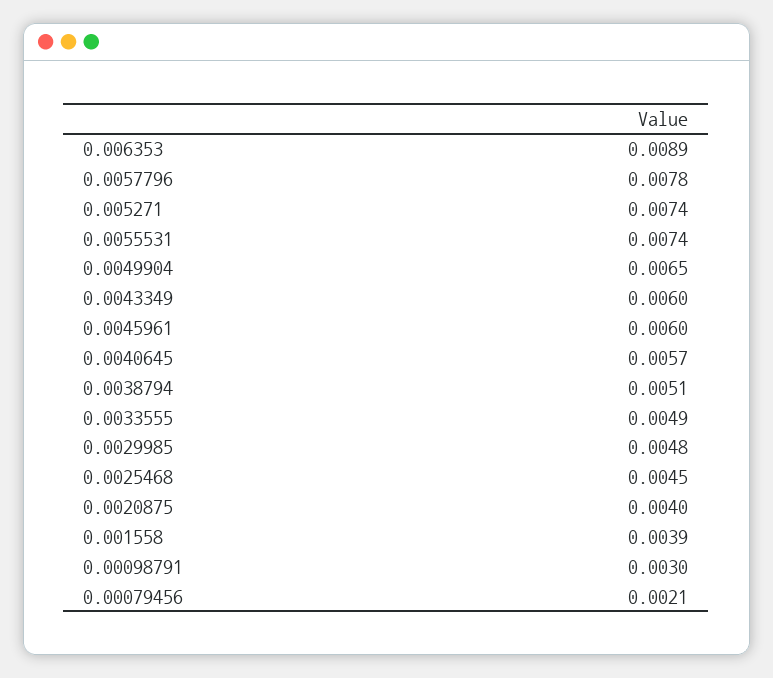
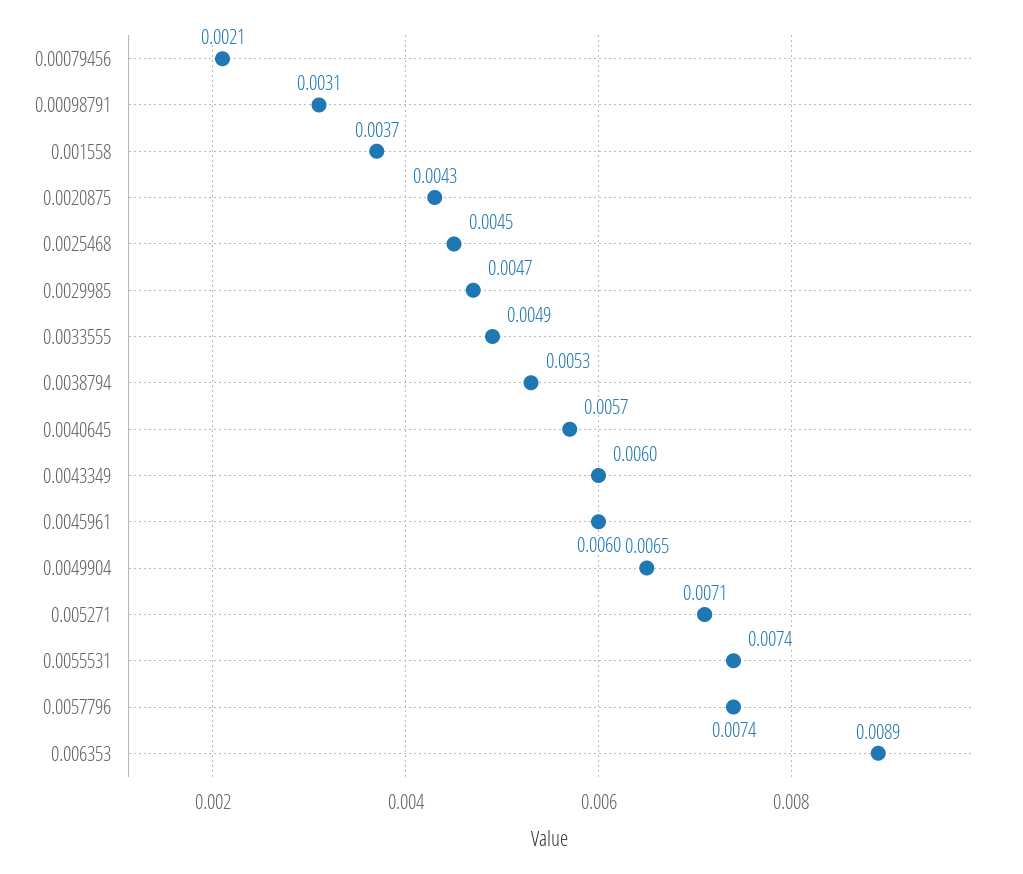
0.0057796: 0.0078 -> 0.0074
0.005271: 0.0074 -> 0.0071
0.0038794: 0.0051 -> 0.0053
0.0029985: 0.0048 -> 0.0047
0.0020875: 0.004 -> 0.0043
0.001558: 0.0039 -> 0.0037
0.00098791: 0.003 -> 0.0031

